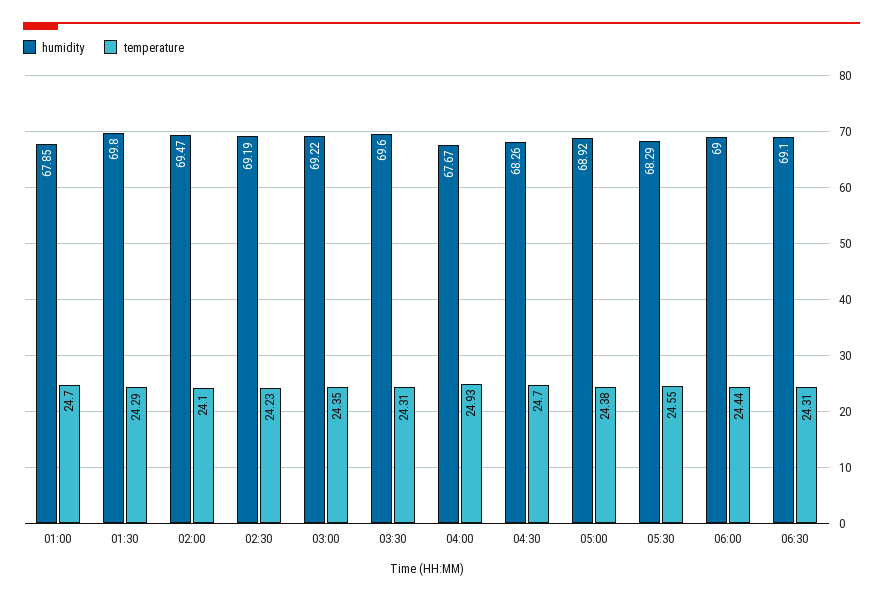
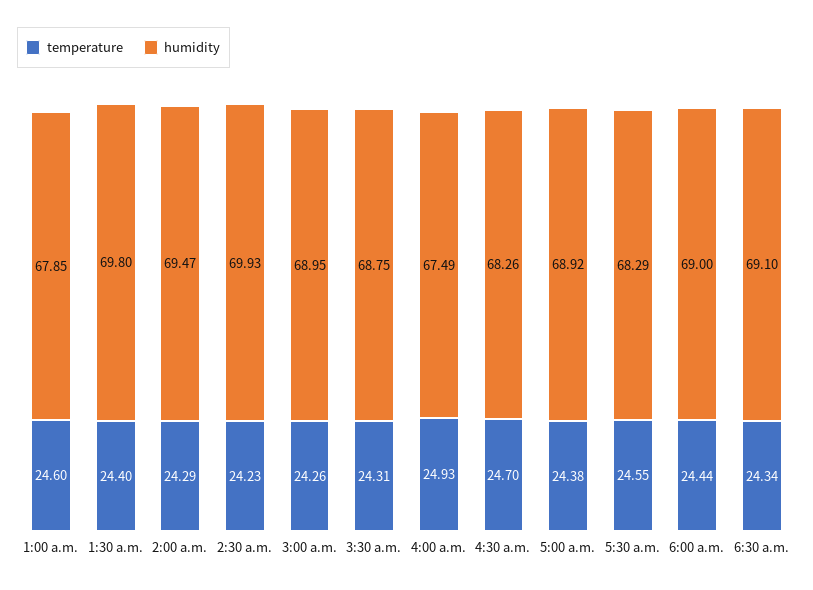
temperature, 01:00: 24.7 -> 24.6
temperature, 01:30: 24.29 -> 24.4
temperature, 02:00: 24.1 -> 24.29
humidity, 02:30: 69.19 -> 69.93
humidity, 03:00: 69.22 -> 68.95
temperature, 03:00: 24.35 -> 24.26
humidity, 03:30: 69.6 -> 68.75
humidity, 04:00: 67.67 -> 67.49
temperature, 06:30: 24.31 -> 24.34

